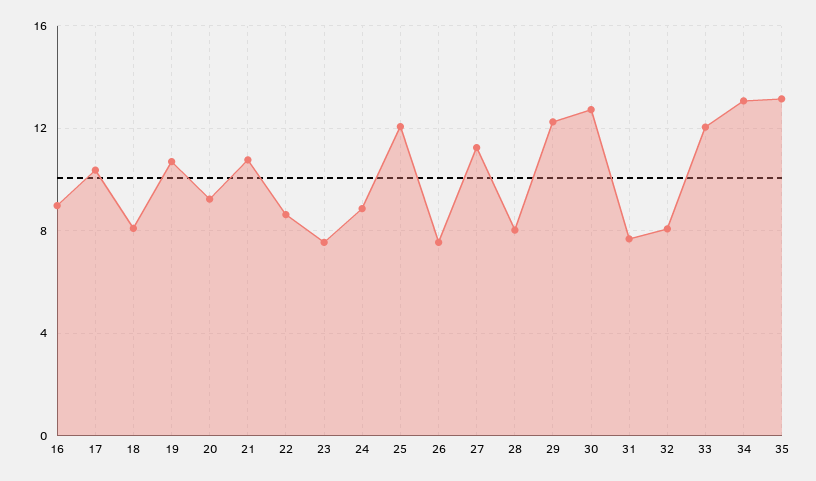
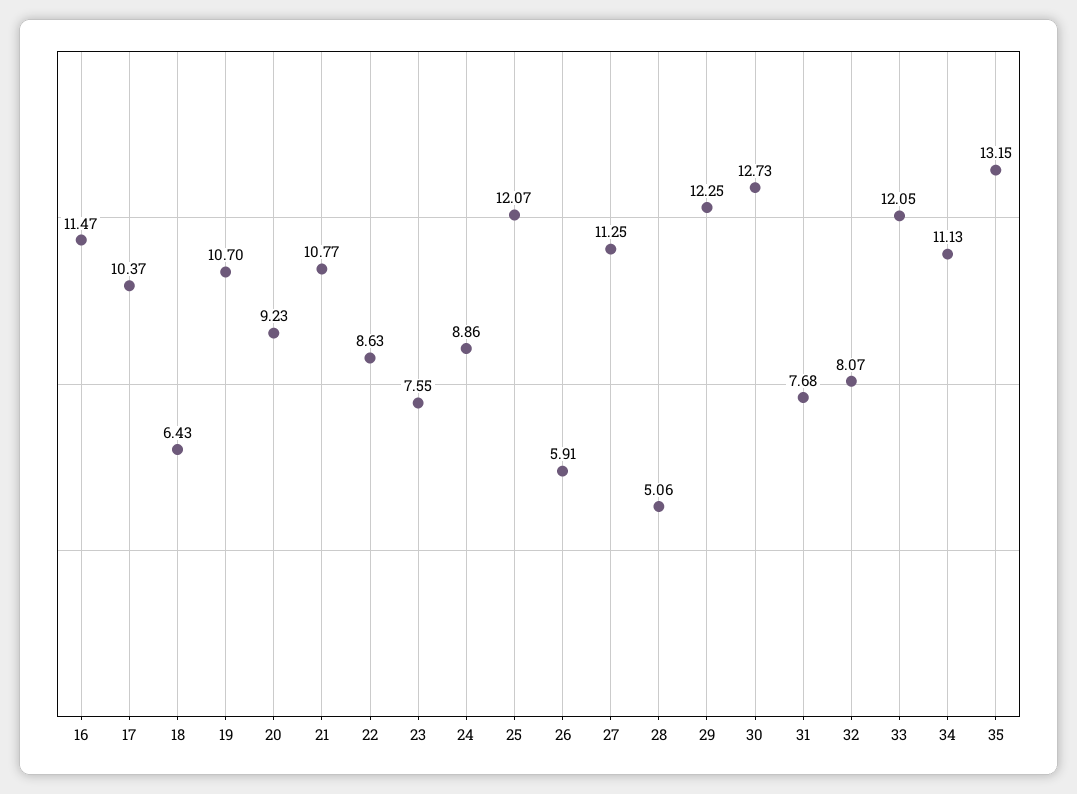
16: 9 -> 11.47
18: 8 -> 6.43
26: 7.5 -> 5.91
28: 8 -> 5.06
34: 13 -> 11.13

